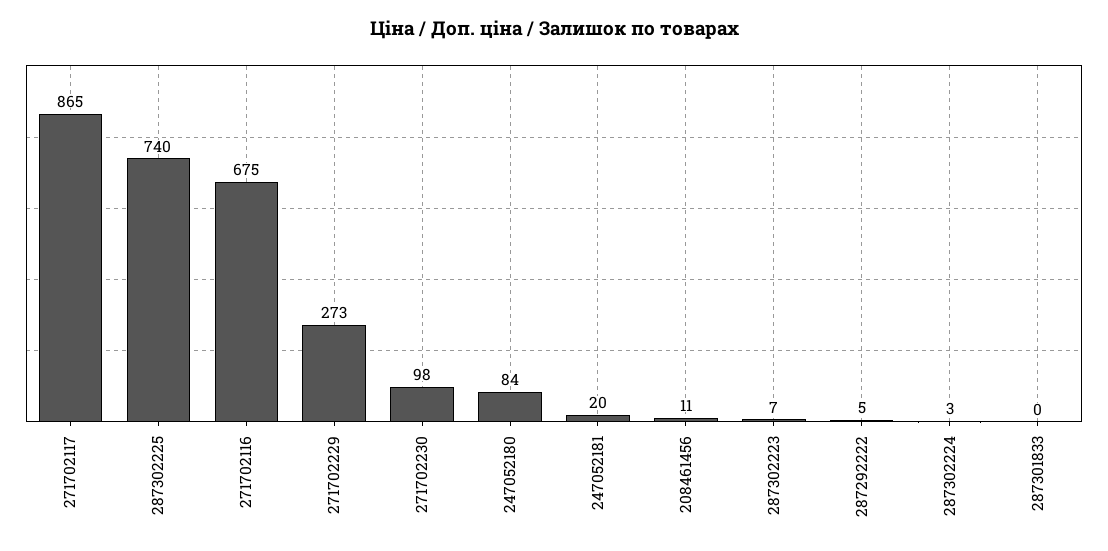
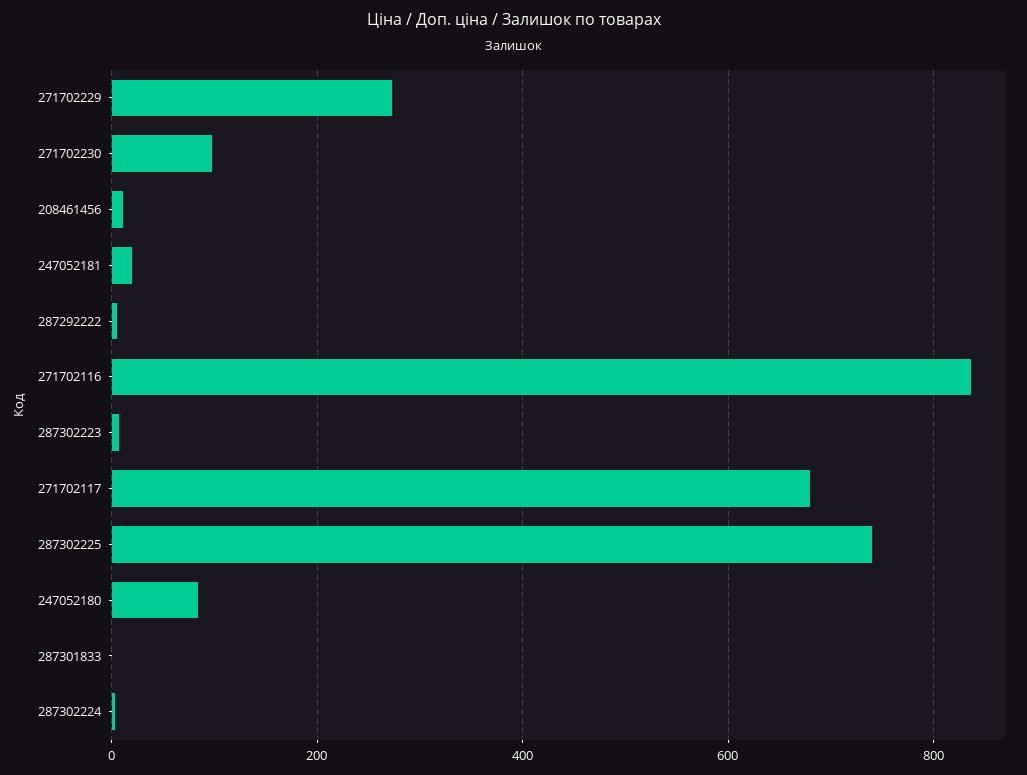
271702117: 865 -> 680
271702116: 675 -> 840

